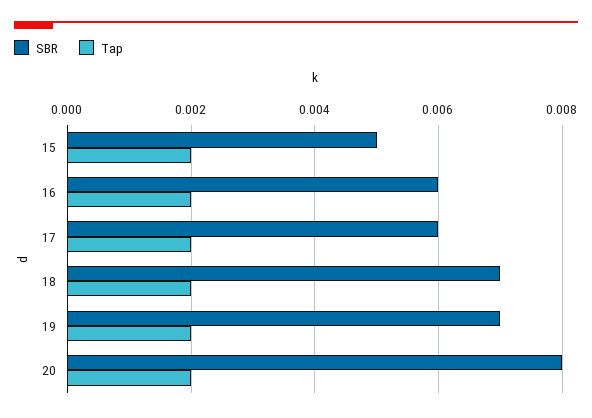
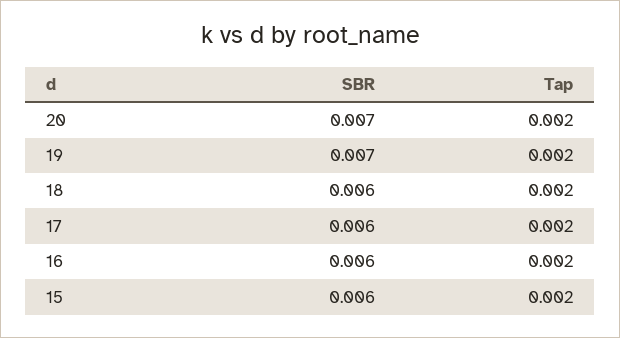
SBR, 15: 0.005 -> 0.006
SBR, 18: 0.007 -> 0.006
SBR, 20: 0.008 -> 0.007

